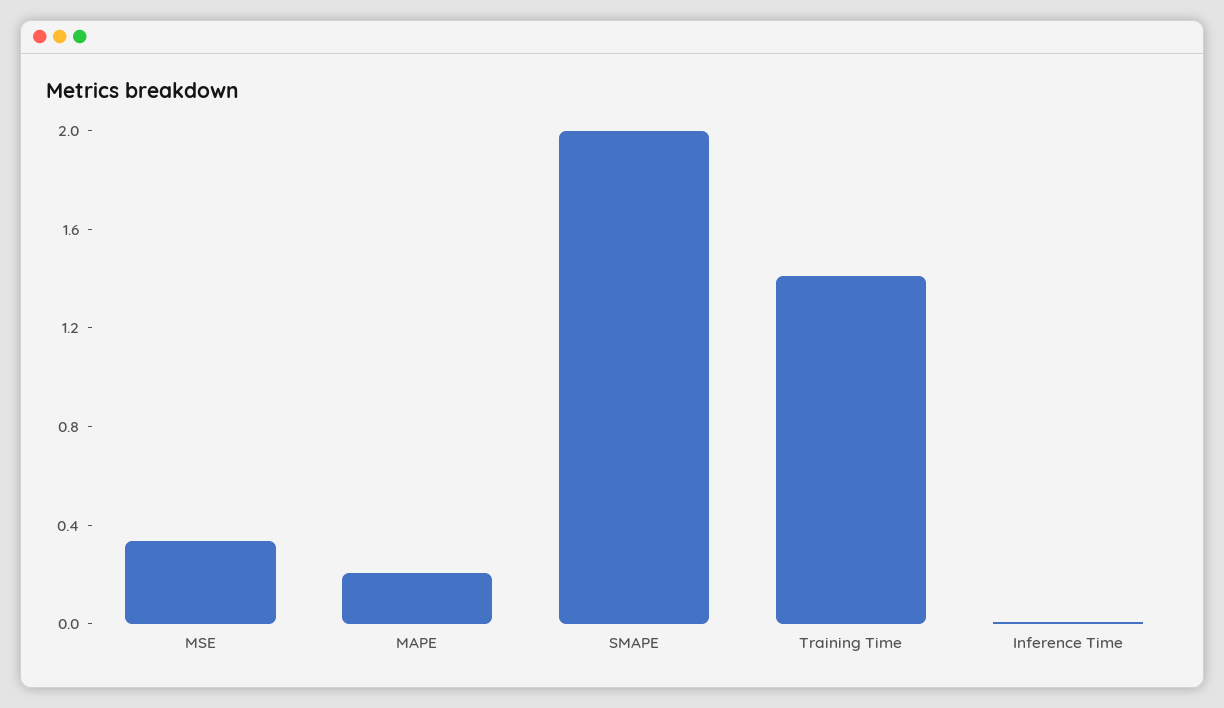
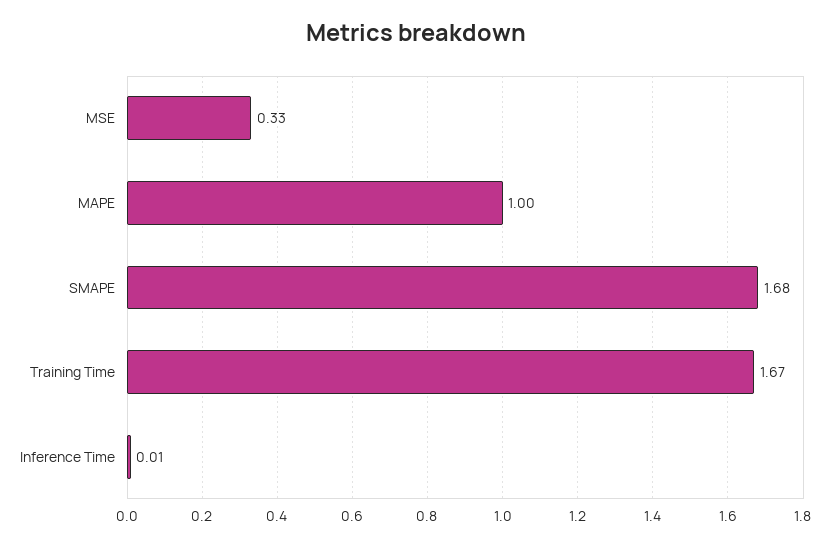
MAPE: 0.2 -> 1
SMAPE: 2 -> 1.68
Training Time: 1.4 -> 1.67

